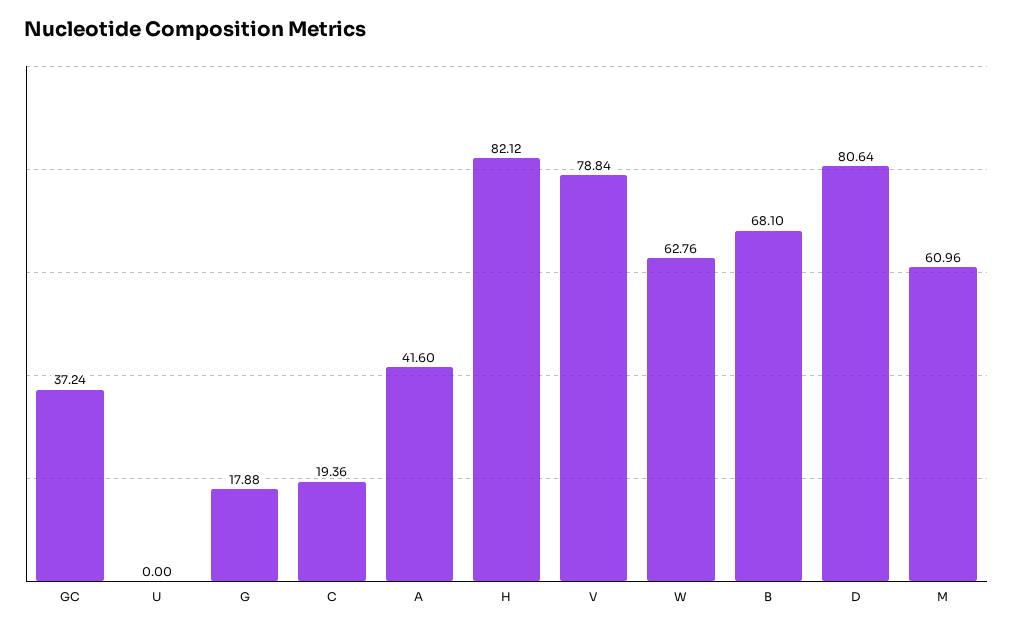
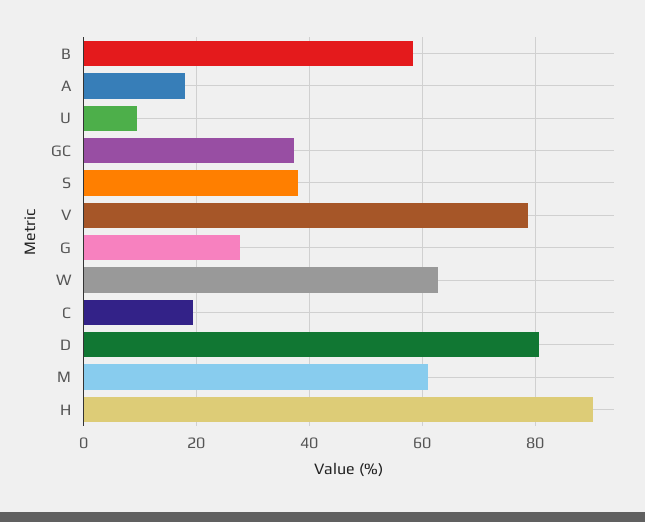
U: 0 -> 10
G: 17.88 -> 28
A: 41.6 -> 18
H: 82.12 -> 90
B: 68.1 -> 58
S: none -> 38

